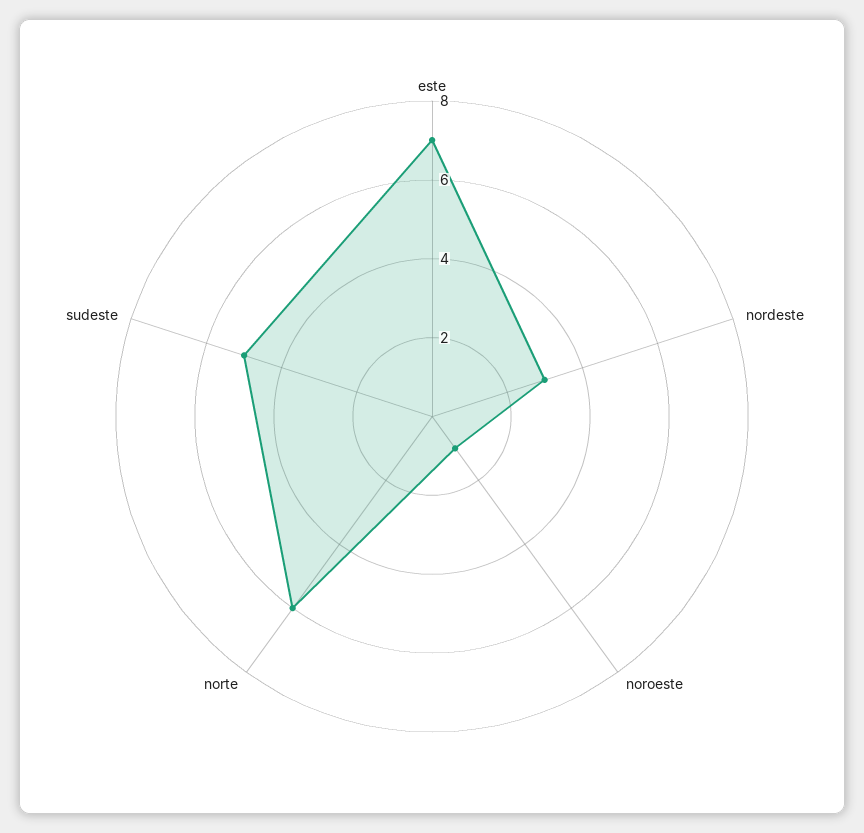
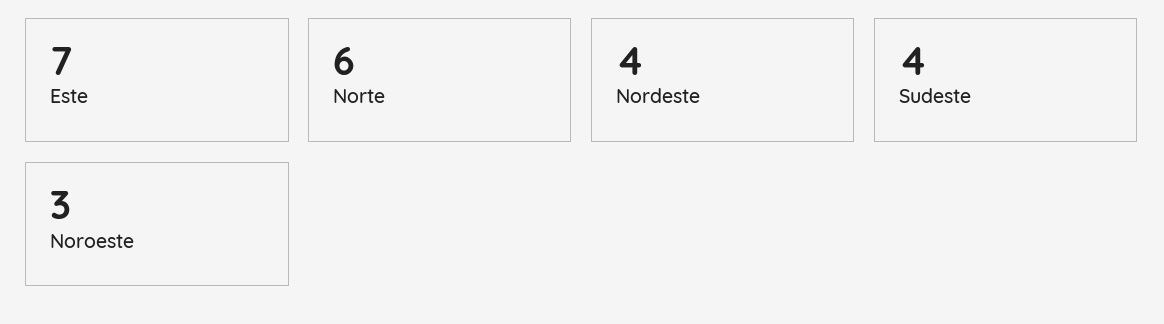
nordeste: 3 -> 4
noroeste: 1 -> 3
sudeste: 5 -> 4

